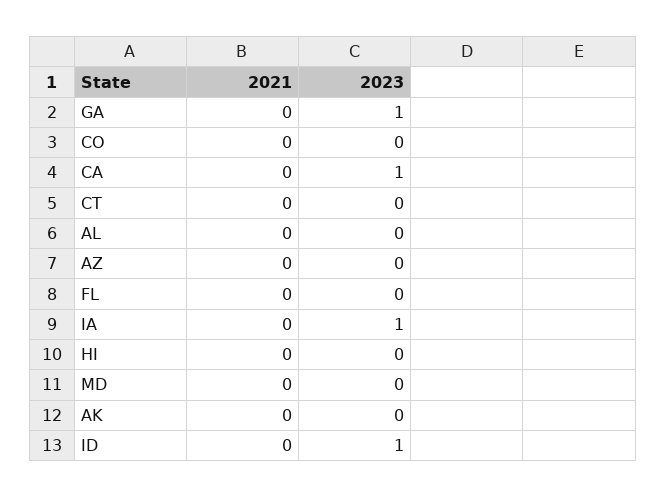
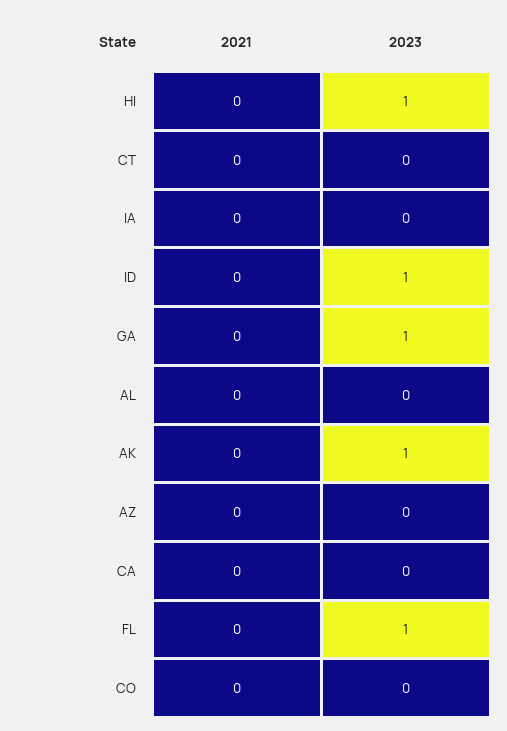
2023, CA: 1 -> 0
2023, FL: 0 -> 1
2023, IA: 1 -> 0
2023, HI: 0 -> 1
2021, MD: 0 -> none
2023, MD: 0 -> none
2023, AK: 0 -> 1

